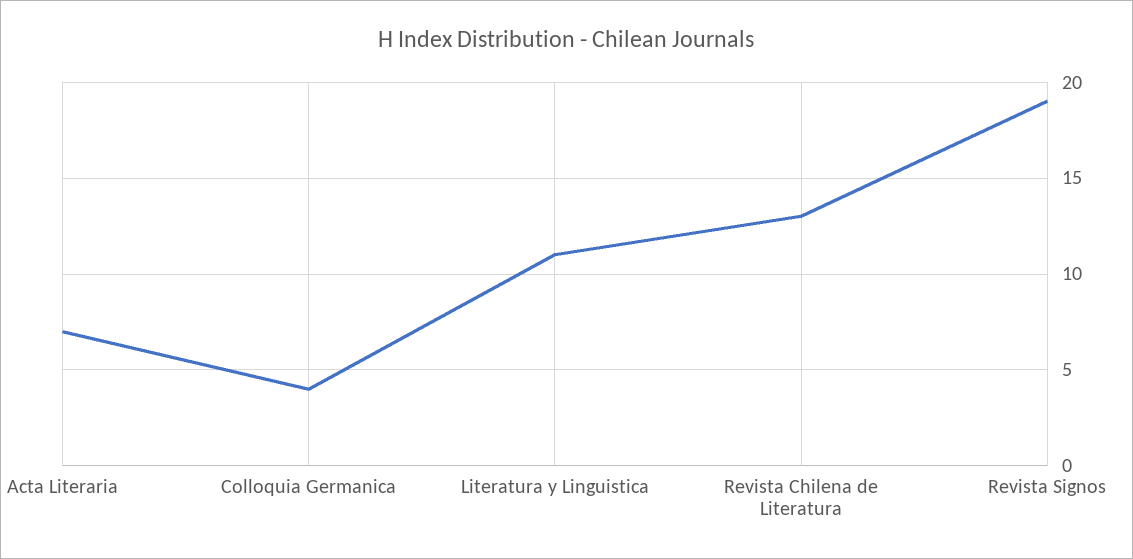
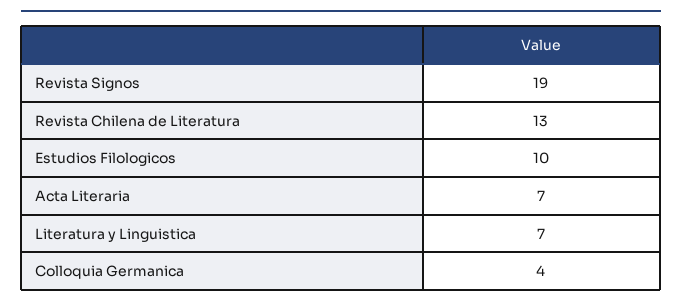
Literatura y Linguistica: 11 -> 7
Estudios Filologicos: none -> 10

